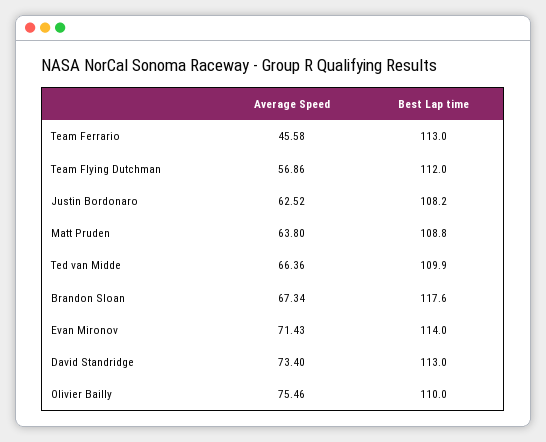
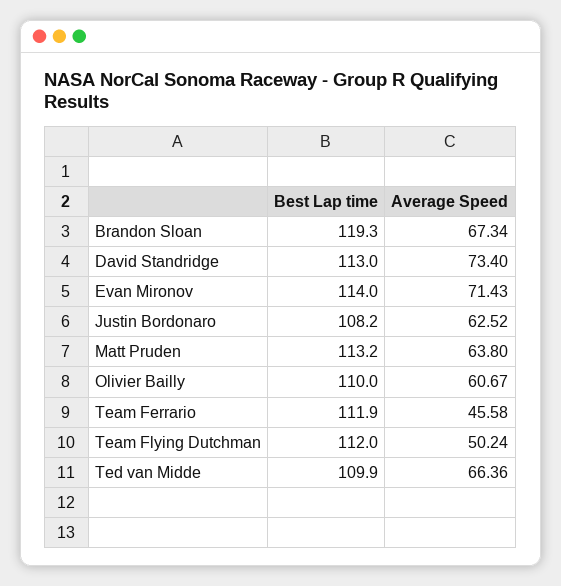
Best Lap time, Team Ferrario: 113 -> 111.9
Average Speed, Team Flying Dutchman: 56.86 -> 50.24
Best Lap time, Matt Pruden: 108.8 -> 113.2
Best Lap time, Brandon Sloan: 117.6 -> 119.3
Average Speed, Olivier Bailly: 75.46 -> 60.67

